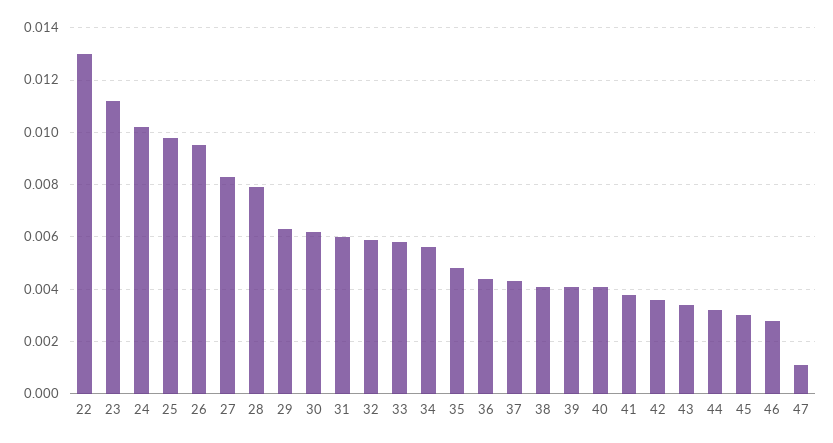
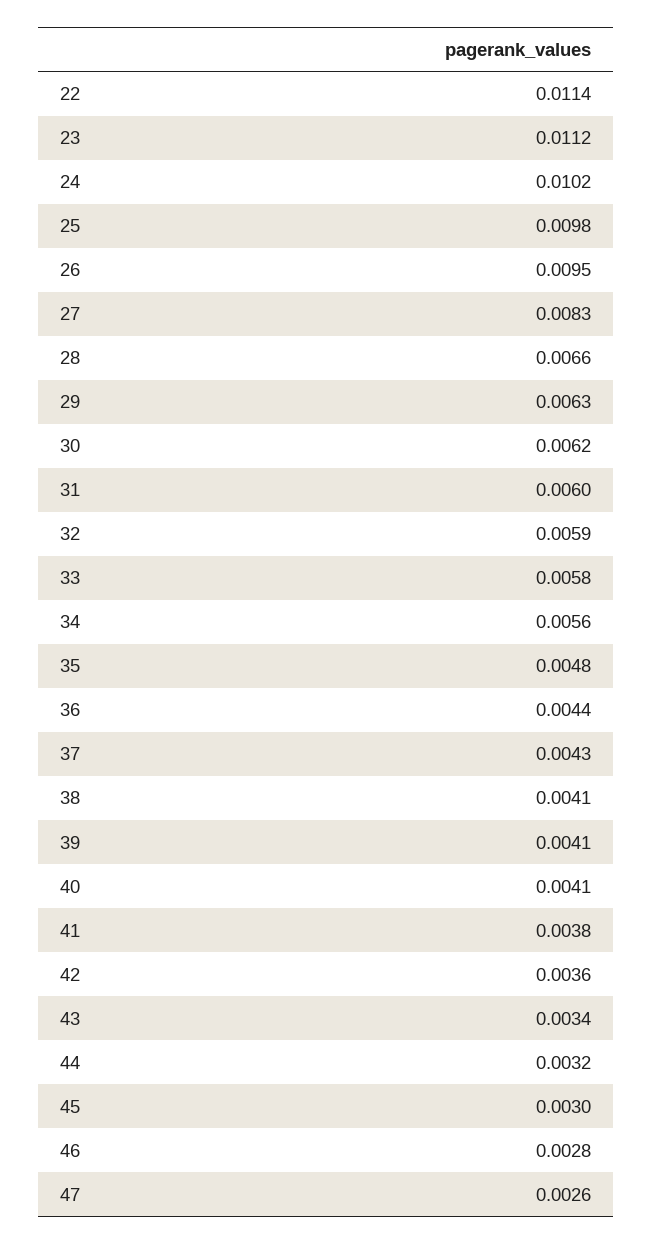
22: 0.013 -> 0.0114
28: 0.008 -> 0.0066
47: 0.001 -> 0.0026

